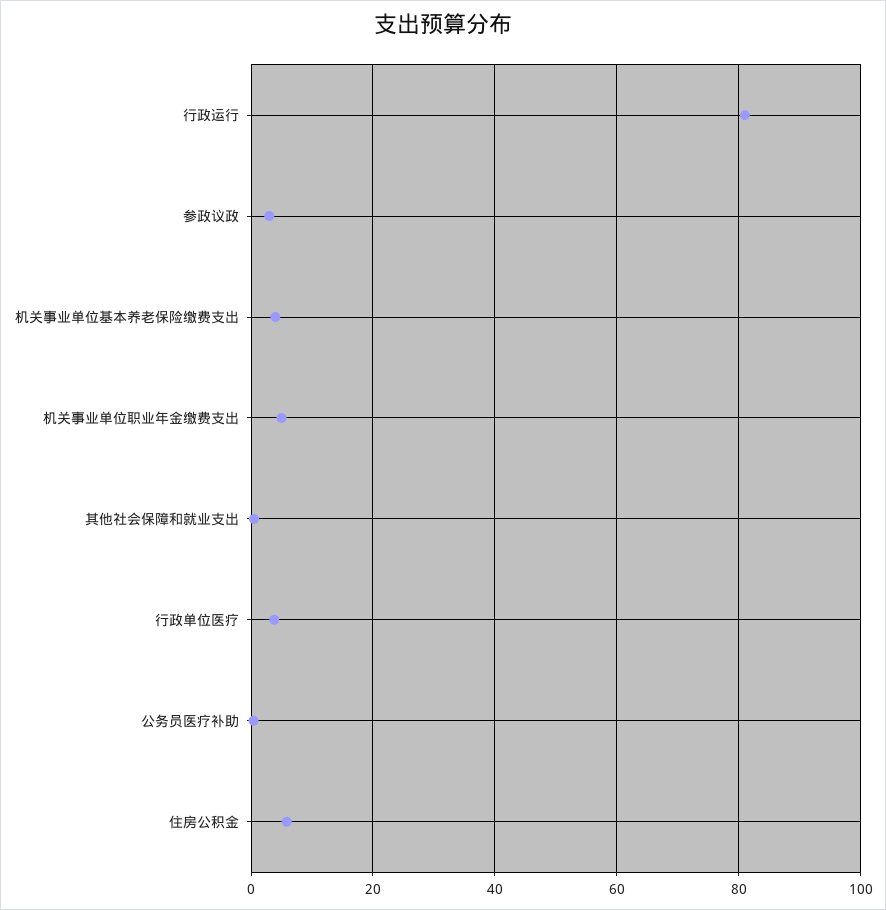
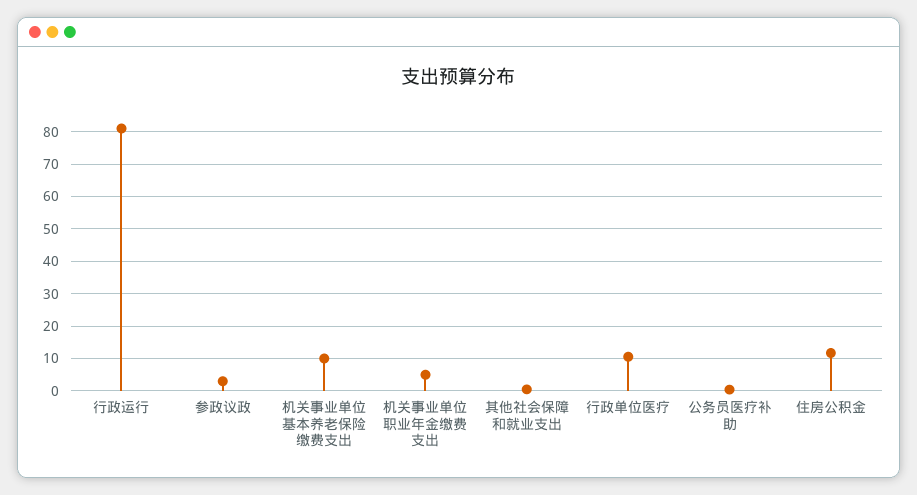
机关事业单位基本养老保险缴费支出: 4 -> 10
行政单位医疗: 4 -> 10
住房公积金: 6 -> 12

